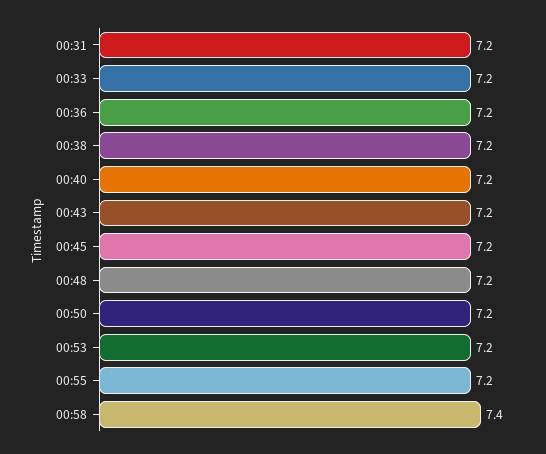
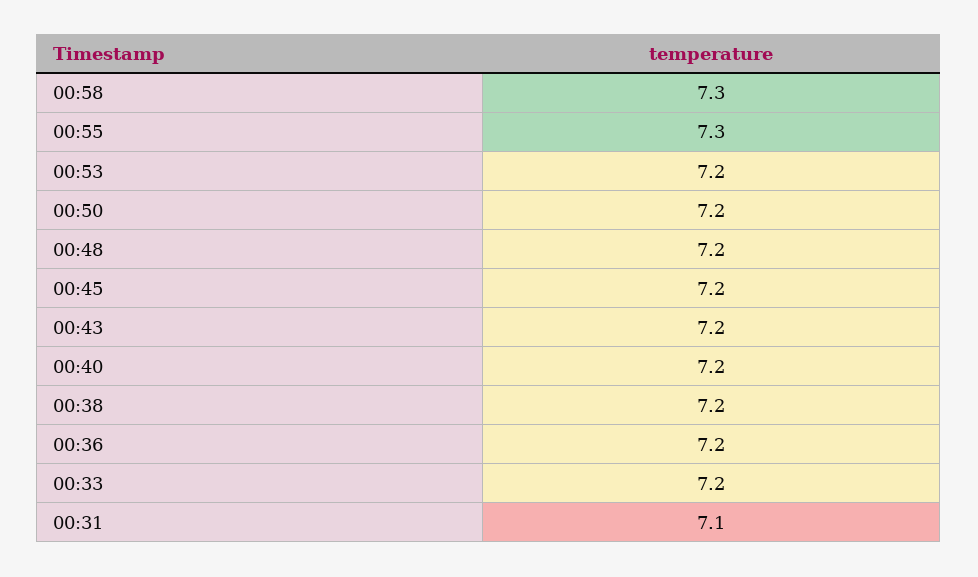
00:31: 7.2 -> 7.1
00:55: 7.2 -> 7.3
00:58: 7.4 -> 7.3

